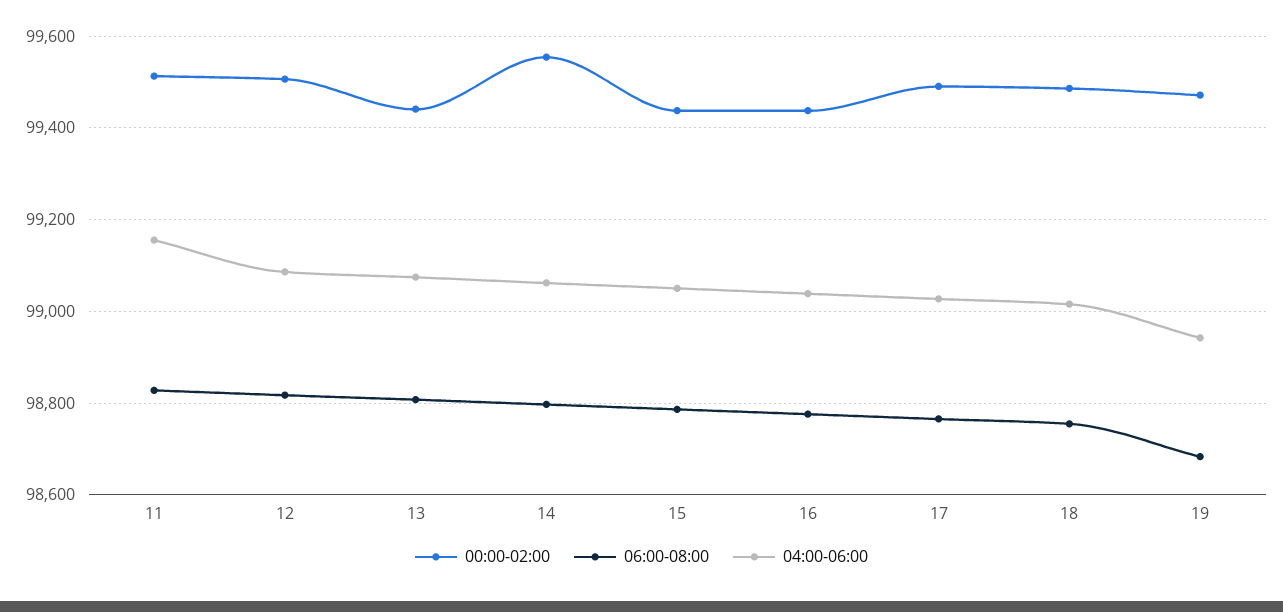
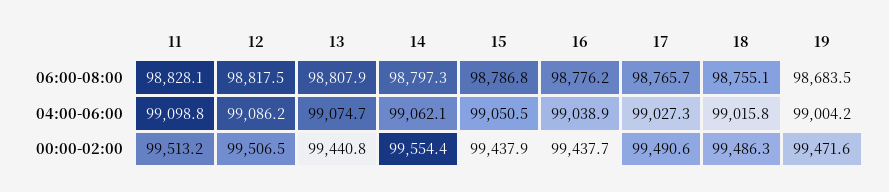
04:00-06:00, 11: 99160 -> 99098.8
04:00-06:00, 19: 98940 -> 99004.2

